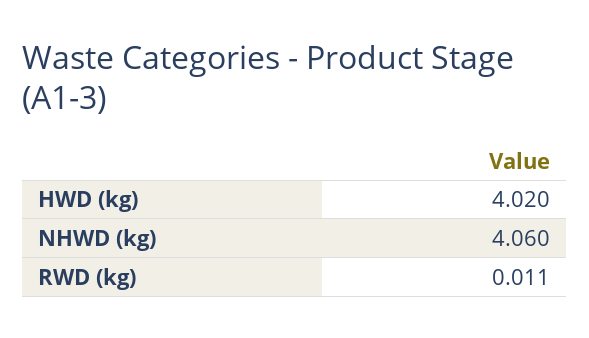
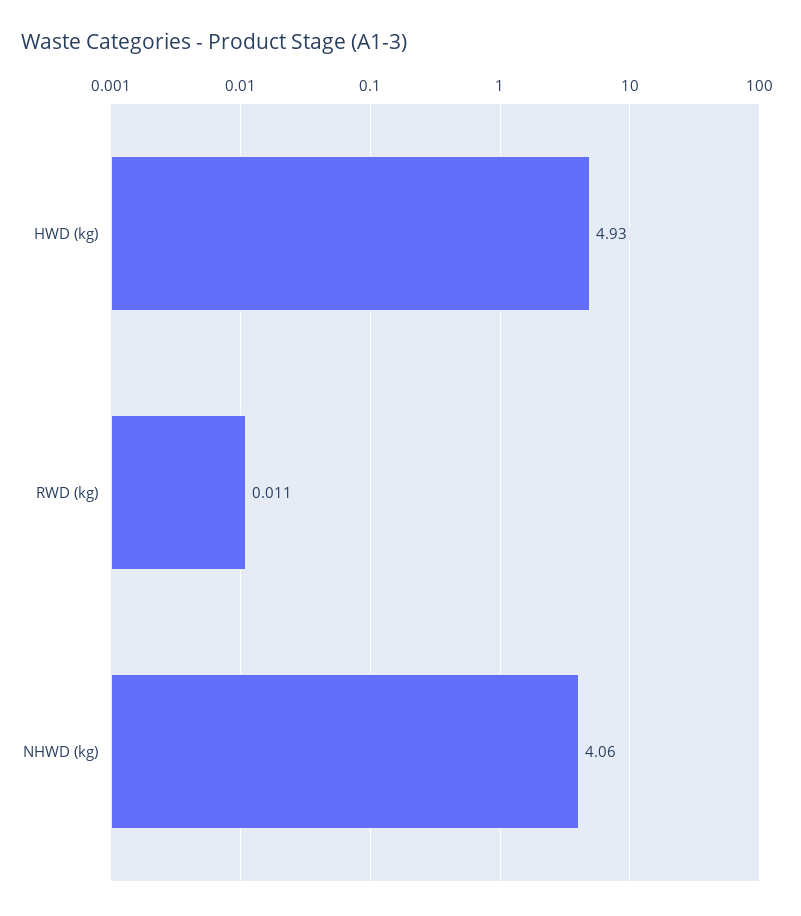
HWD (kg): 4.02 -> 4.93

